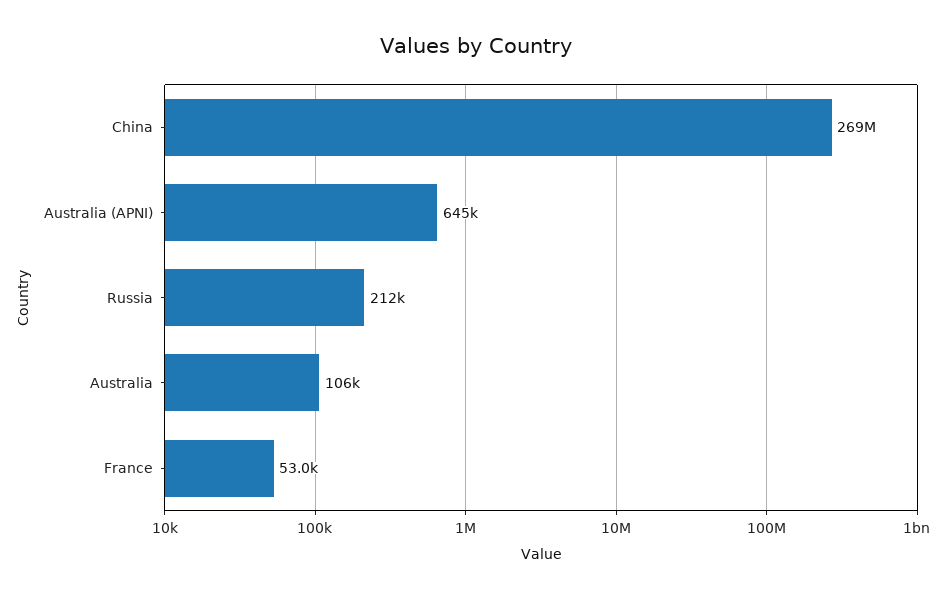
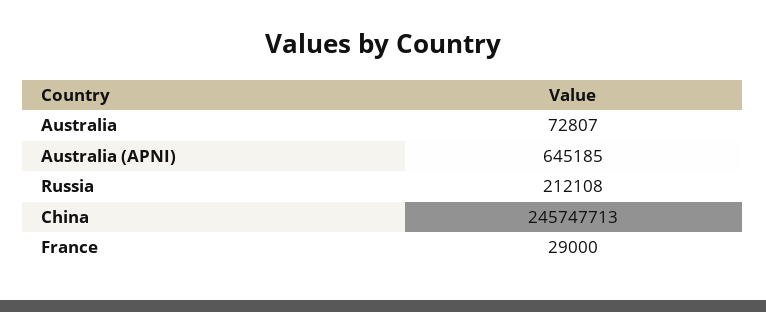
China: 269000000 -> 245747713
Australia: 106000 -> 72807
France: 53000 -> 29000

